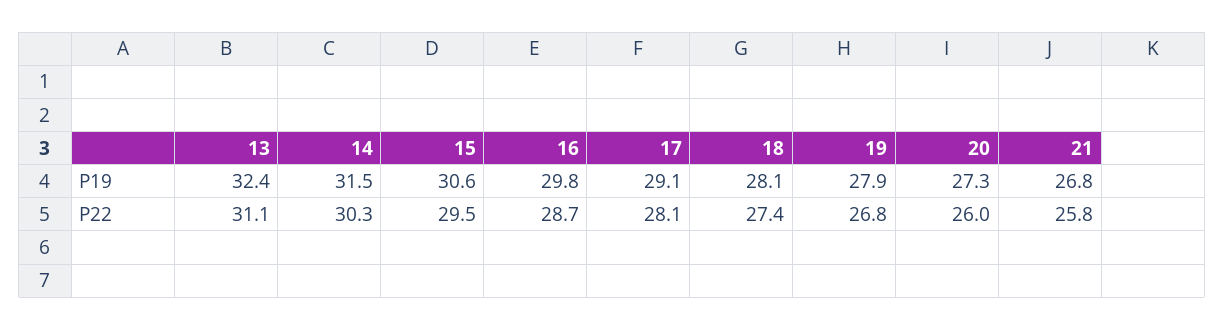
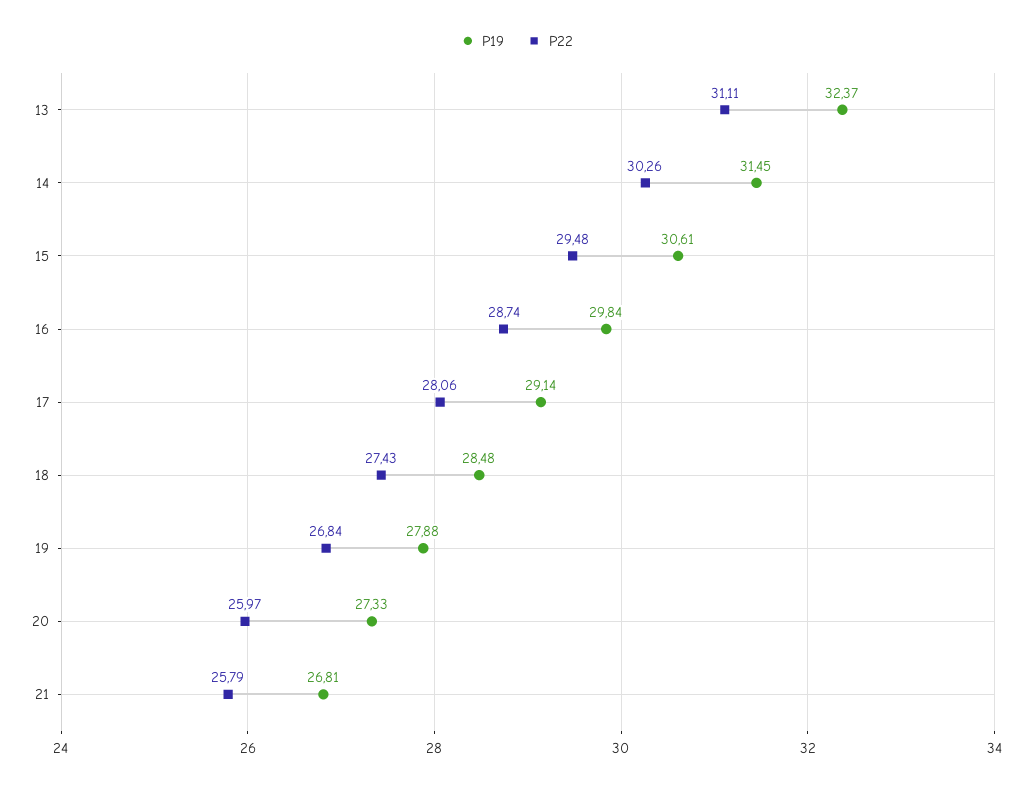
P19, 18: 28.1 -> 28.48

